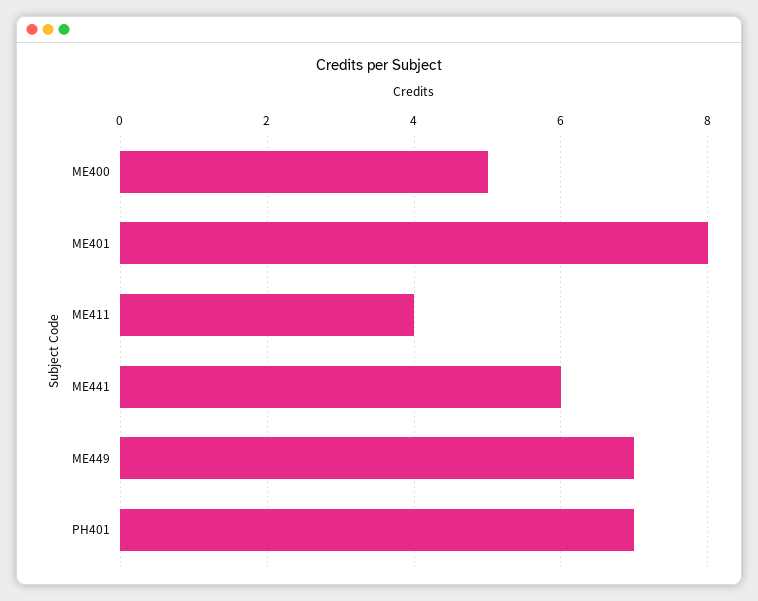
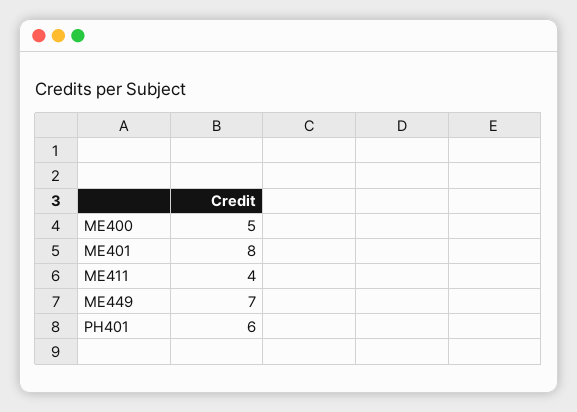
ME441: 6 -> none
PH401: 7 -> 6

